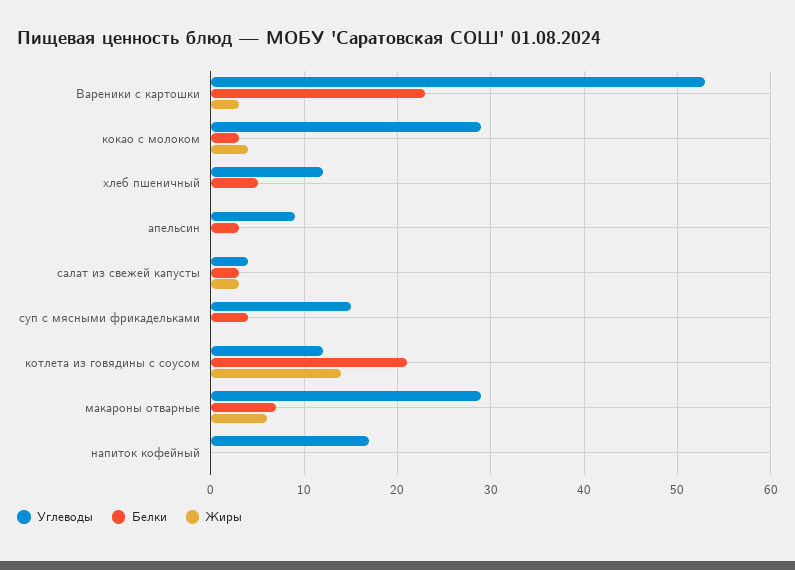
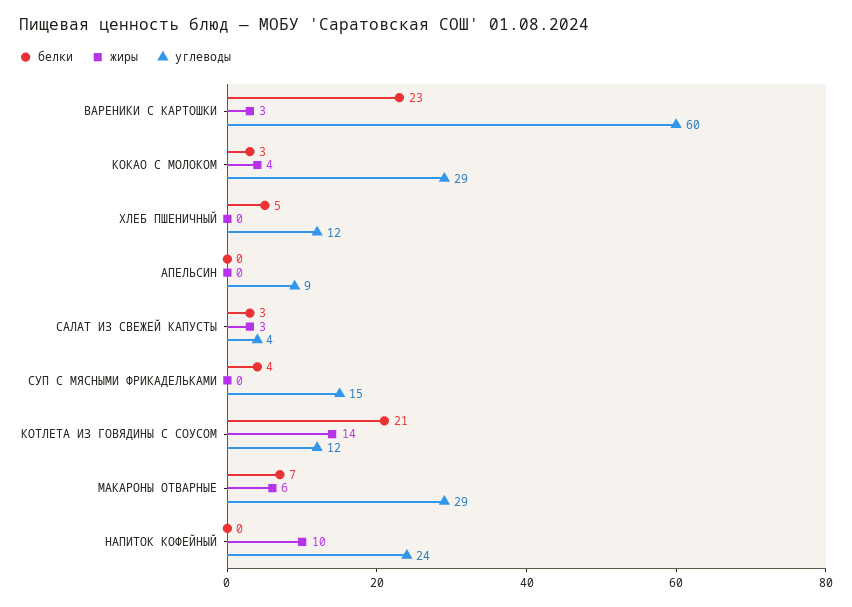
Углеводы, Вареники с картошки: 53 -> 60
Белки, апельсин: 3 -> 0
Углеводы, напиток кофейный: 17 -> 24
Жиры, напиток кофейный: 0 -> 10

